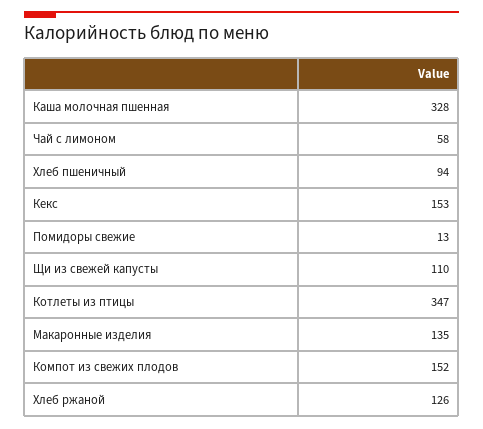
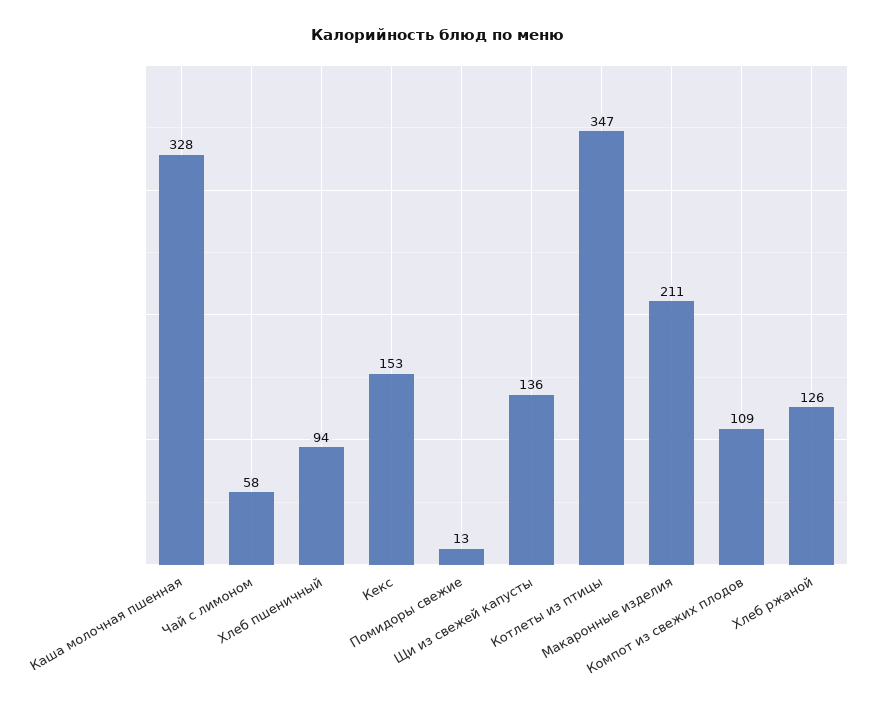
Щи из свежей капусты: 110 -> 136
Макаронные изделия: 135 -> 211
Компот из свежих плодов: 152 -> 109

